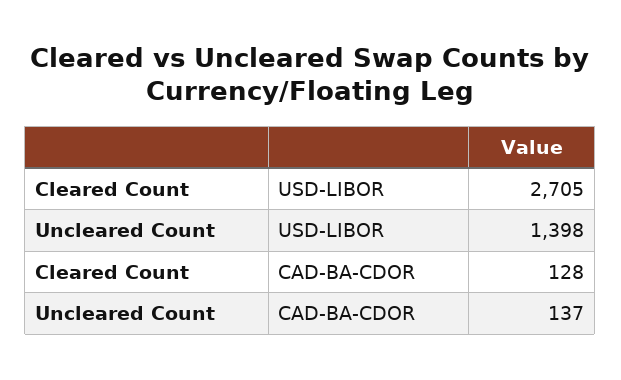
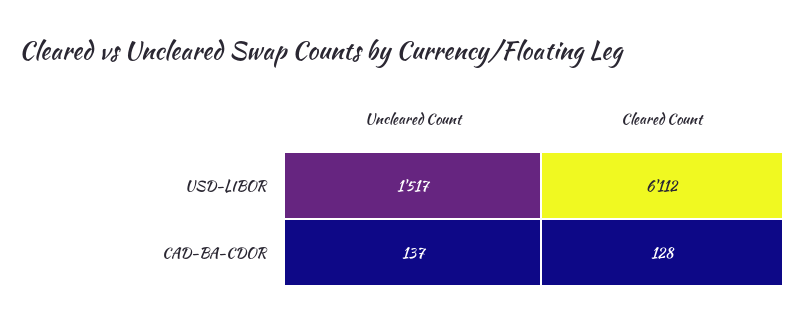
Cleared Count, USD-LIBOR: 2705 -> 6112
Uncleared Count, USD-LIBOR: 1398 -> 1517

